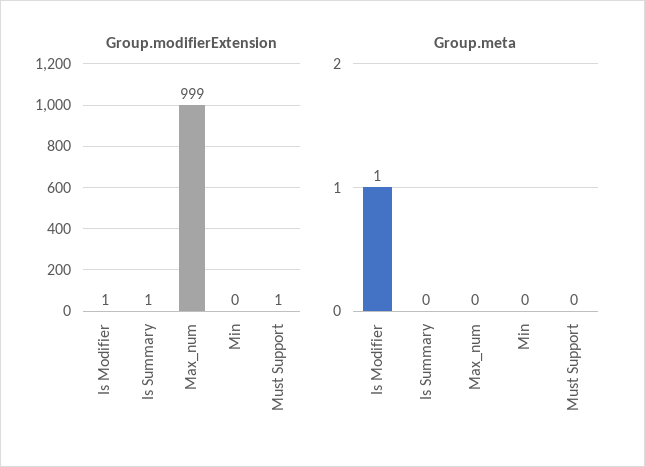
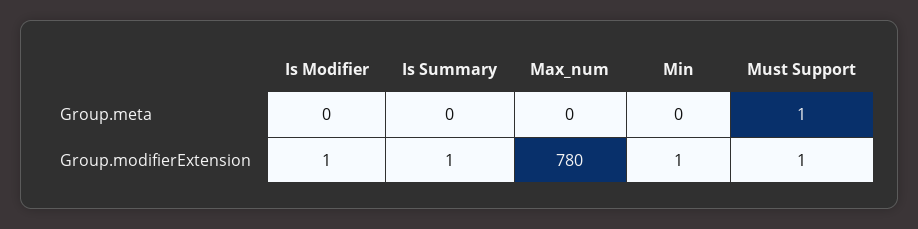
Group.modifierExtension, Max_num: 999 -> 780
Group.modifierExtension, Min: 0 -> 1
Group.meta, Is Modifier: 1 -> 0
Group.meta, Must Support: 0 -> 1

